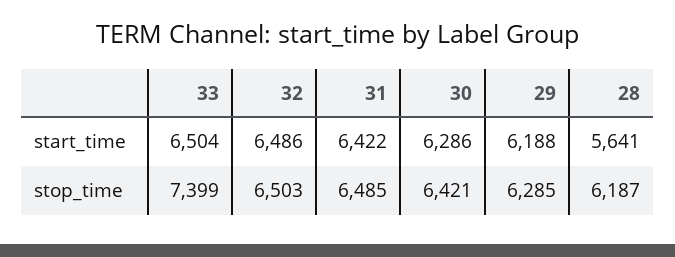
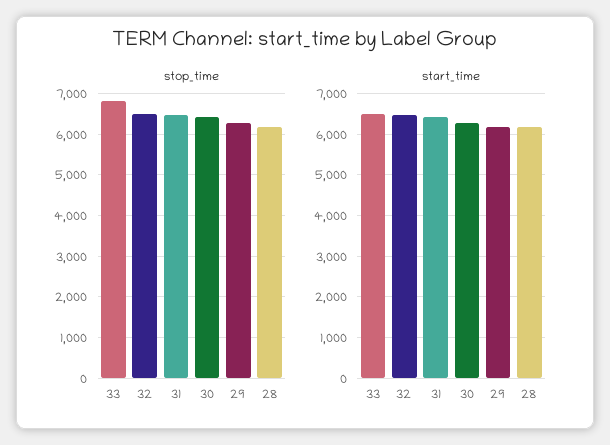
start_time, 28: 5641 -> 6200
stop_time, 33: 7399 -> 6800

